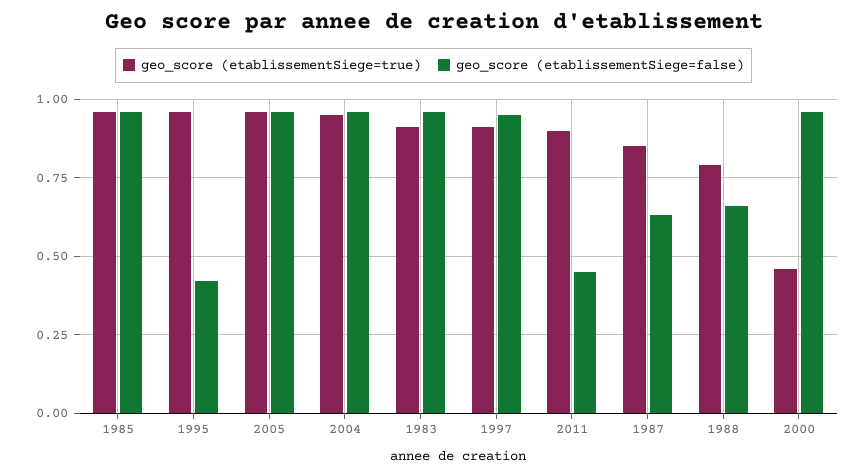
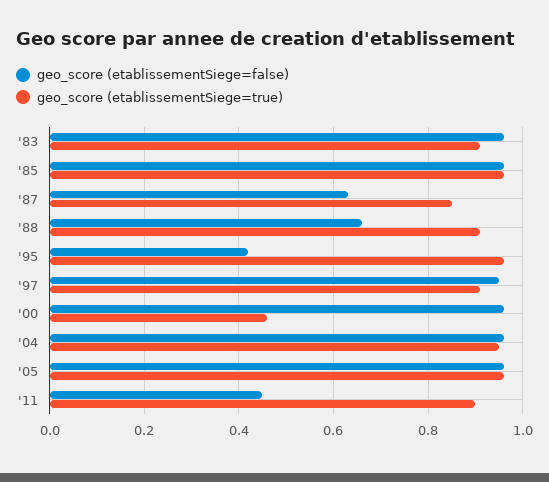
geo_score (etablissementSiege=true), 1988: 0.8 -> 0.9

